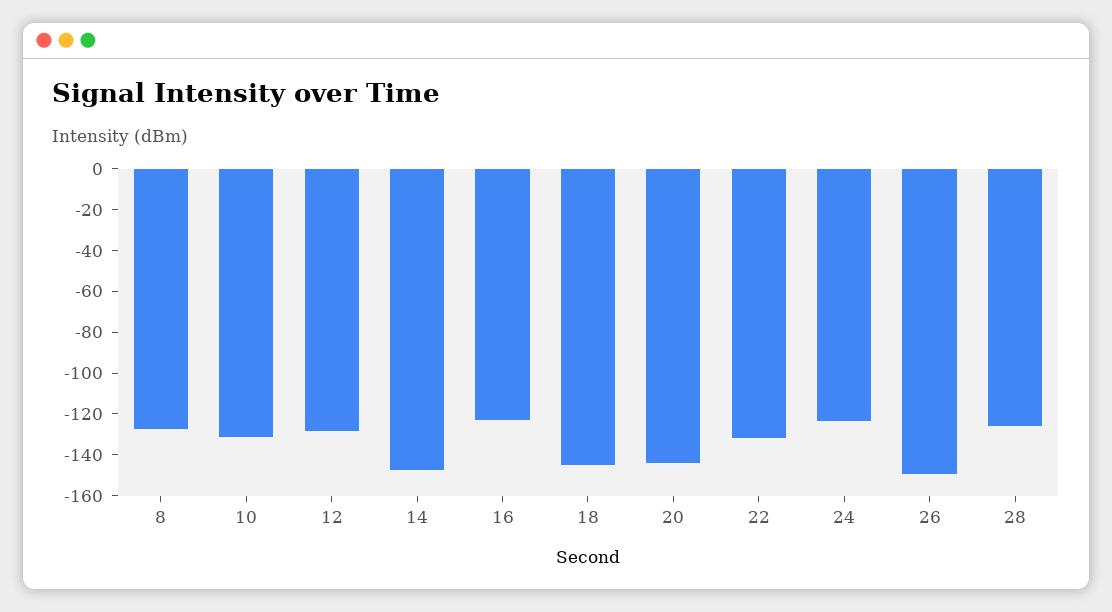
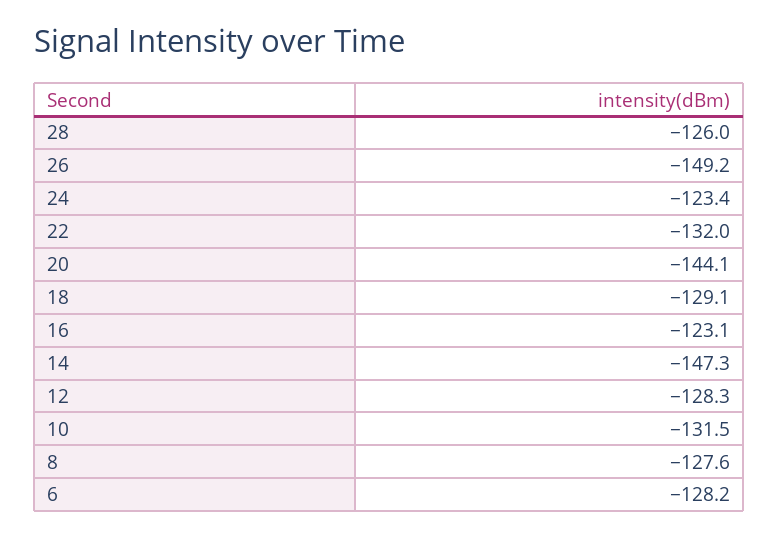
18: -145 -> -129.1
6: none -> -128.2

